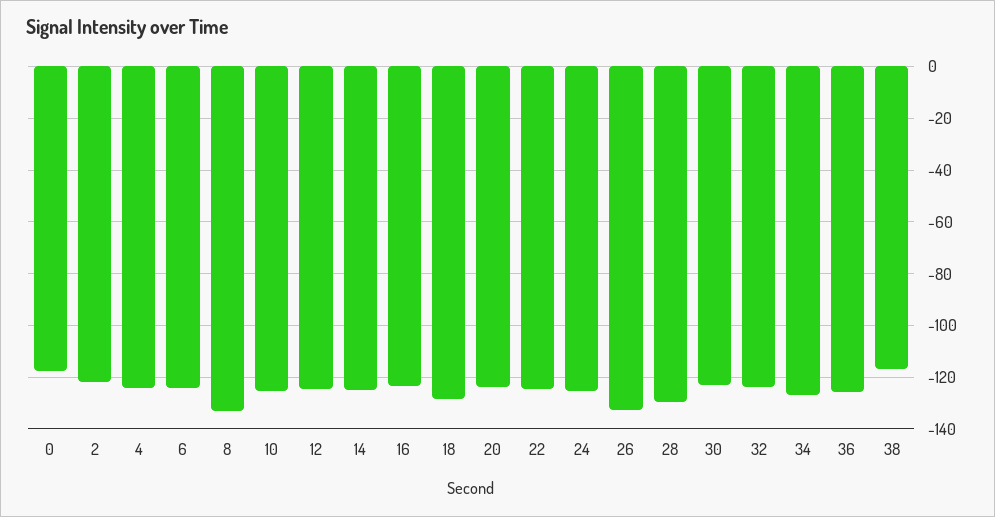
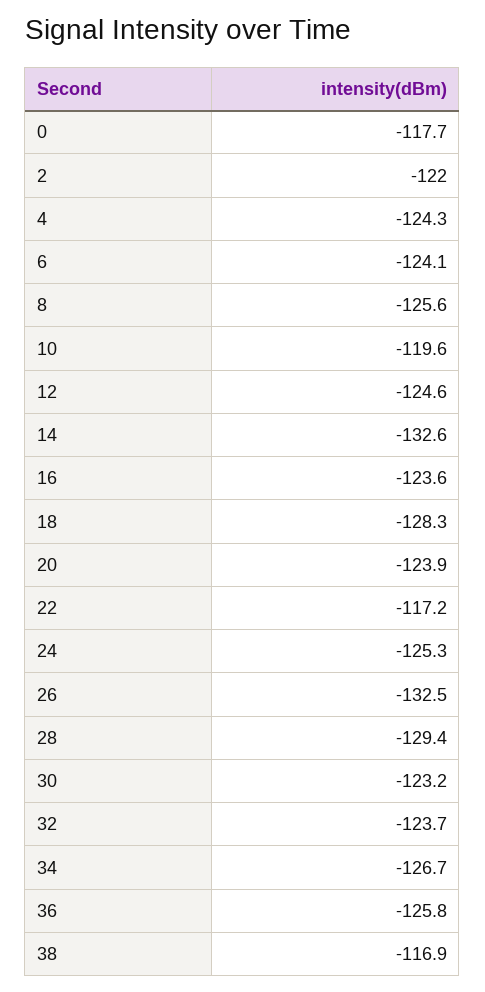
8: -132.5 -> -125.6
10: -125 -> -119.6
14: -125 -> -132.6
22: -125 -> -117.2

